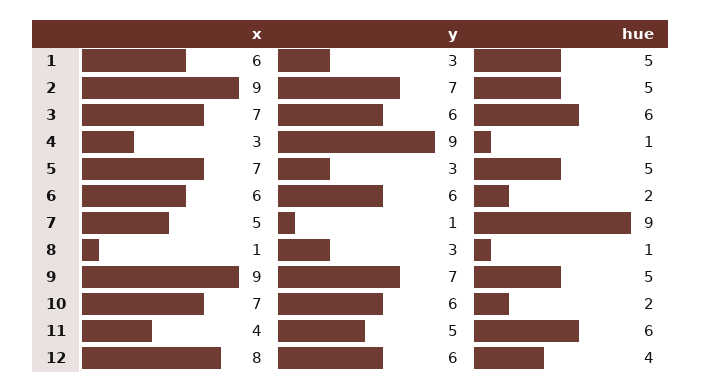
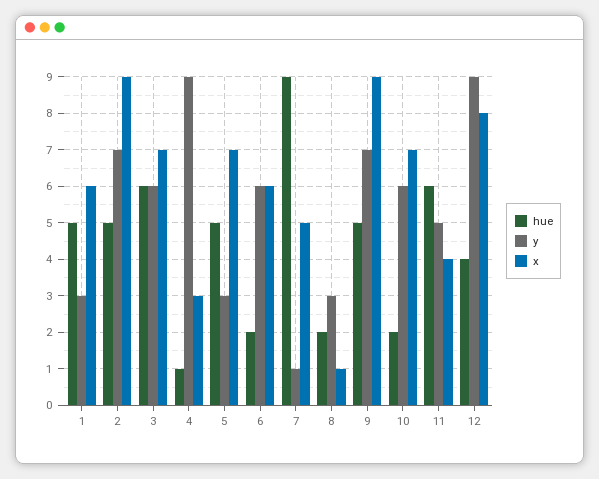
hue, 8: 1 -> 2
y, 12: 6 -> 9

